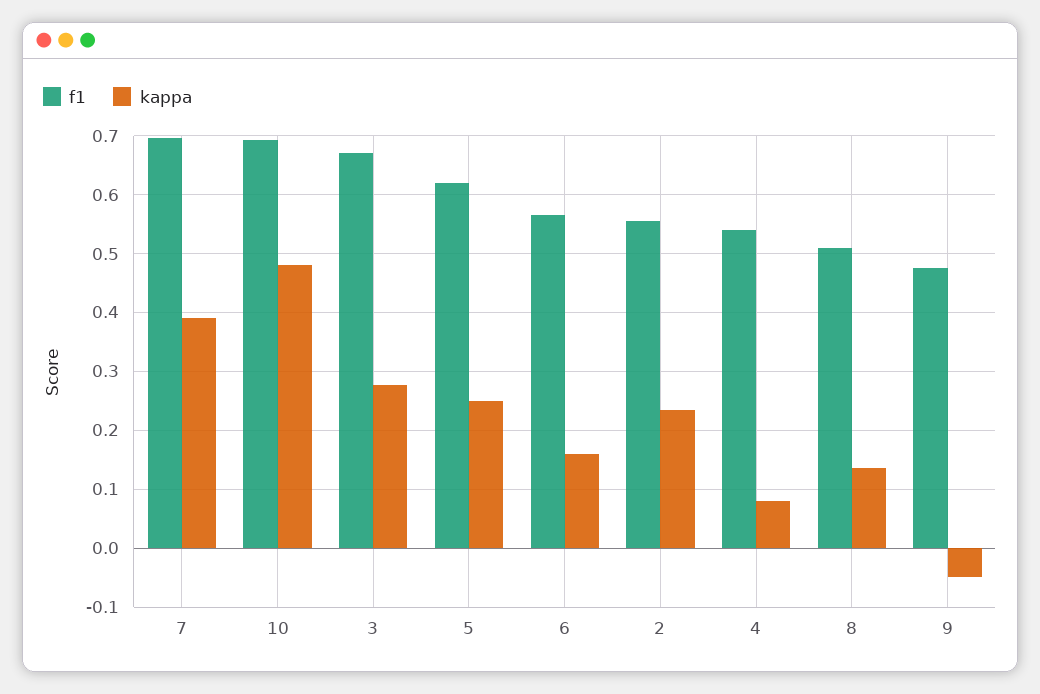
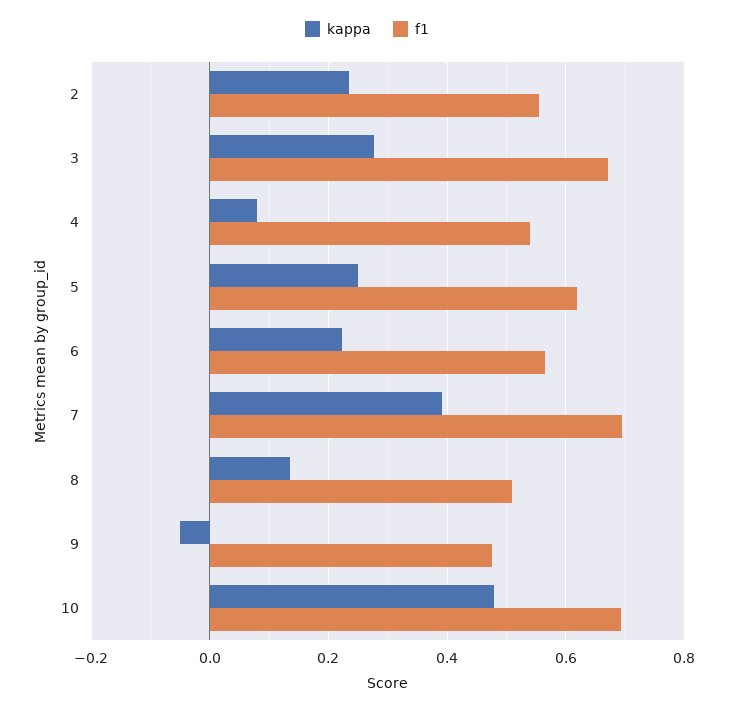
kappa, 6: 0.16 -> 0.22

